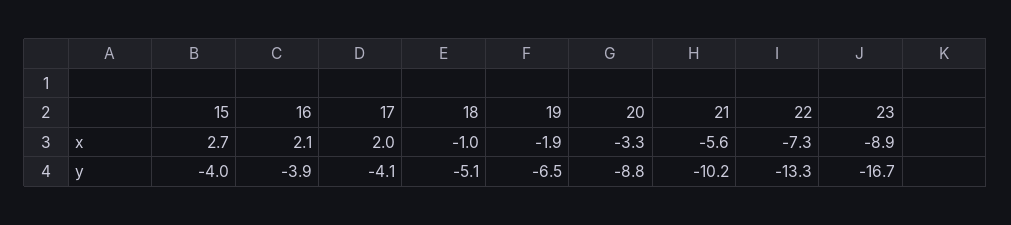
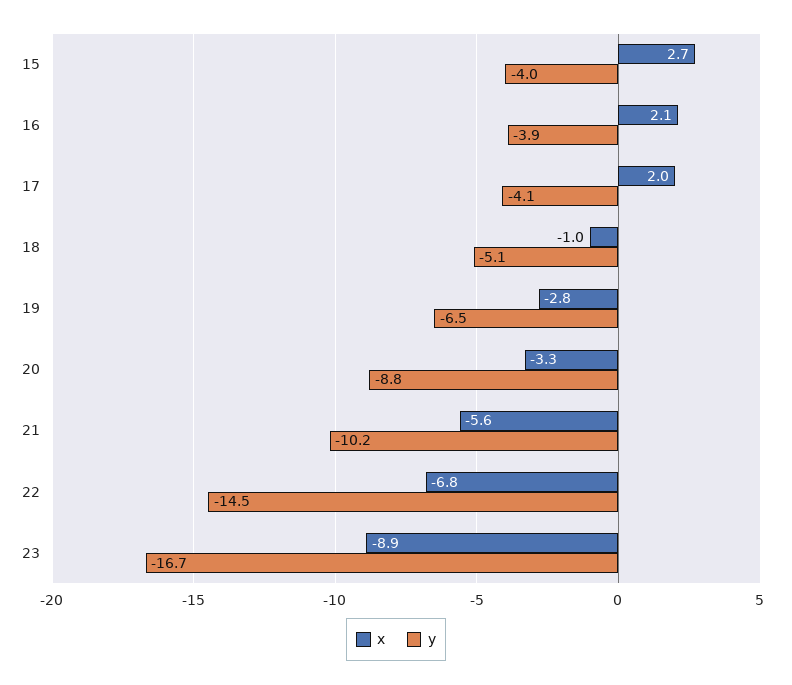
x, 19: -1.9 -> -2.8
x, 22: -7.3 -> -6.8
y, 22: -13.3 -> -14.5

